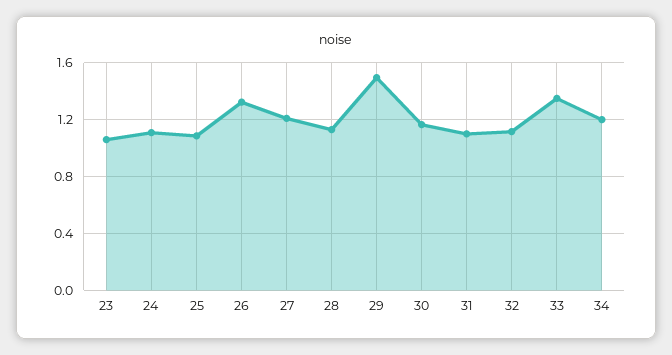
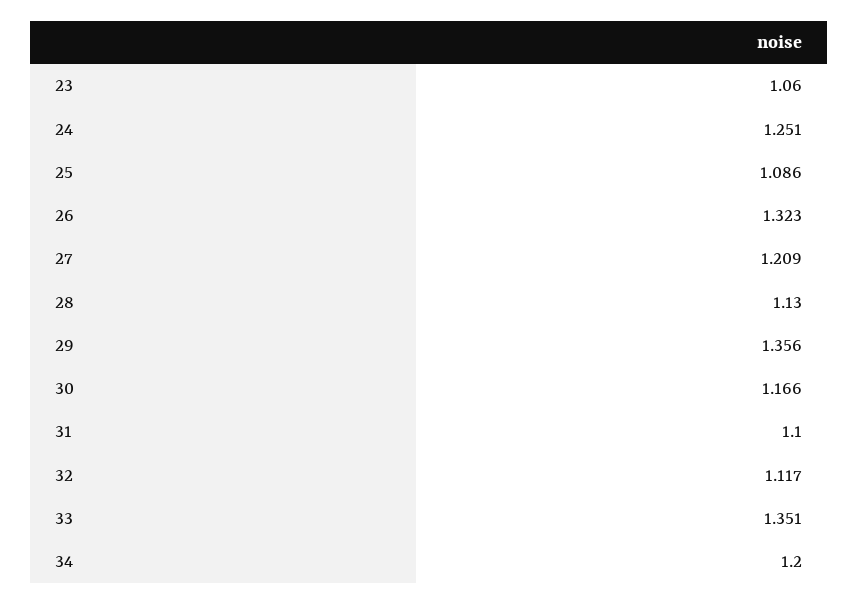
24: 1.1 -> 1.251
29: 1.5 -> 1.356

